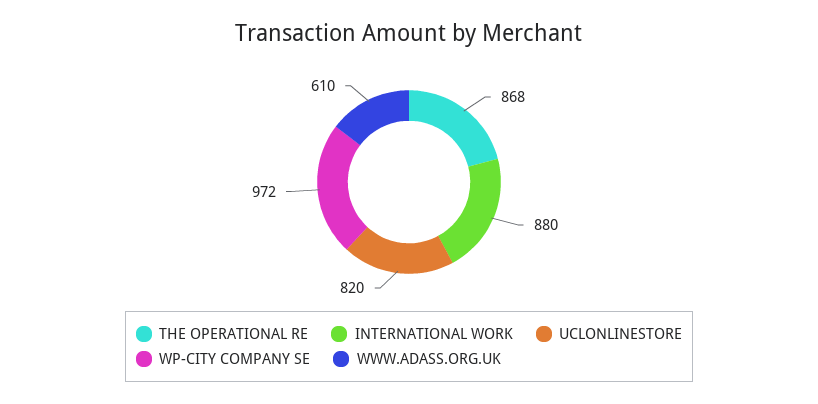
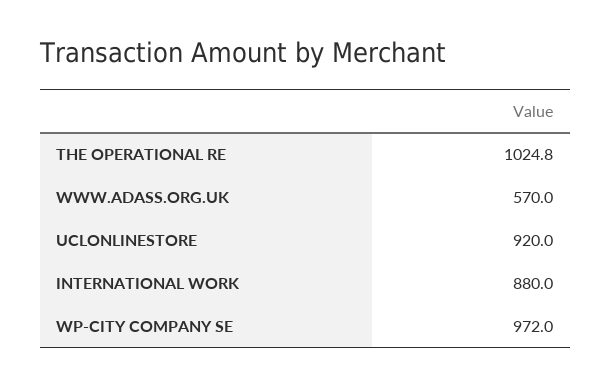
THE OPERATIONAL RE: 868 -> 1024.8
UCLONLINESTORE: 820 -> 920
WWW.ADASS.ORG.UK: 610 -> 570

